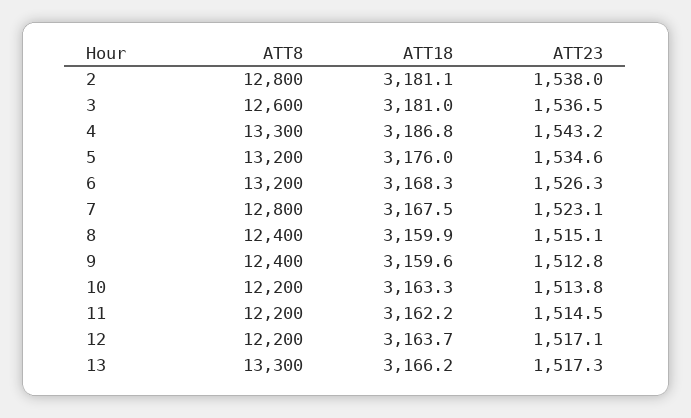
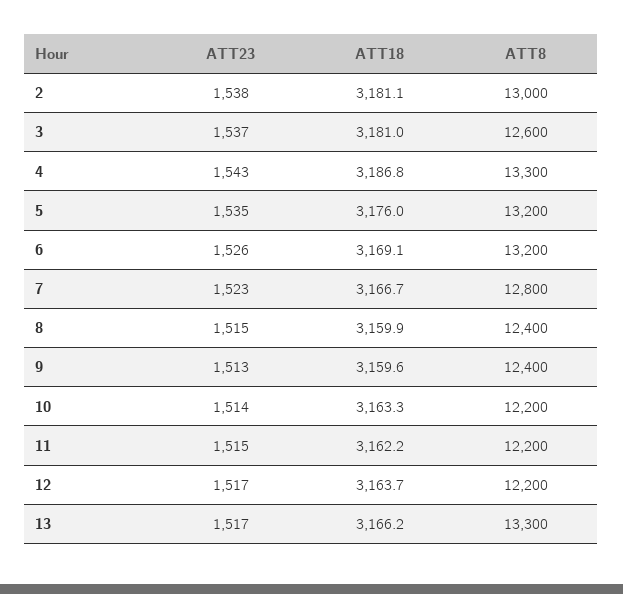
ATT8, 2: 12800 -> 13000
ATT18, 6: 3168.3 -> 3169.1
ATT18, 7: 3167.5 -> 3166.7

